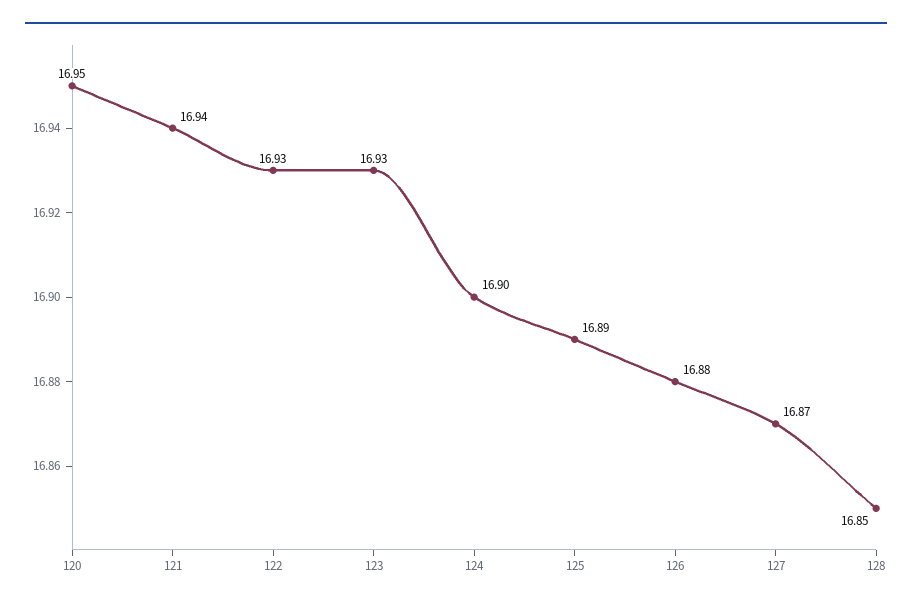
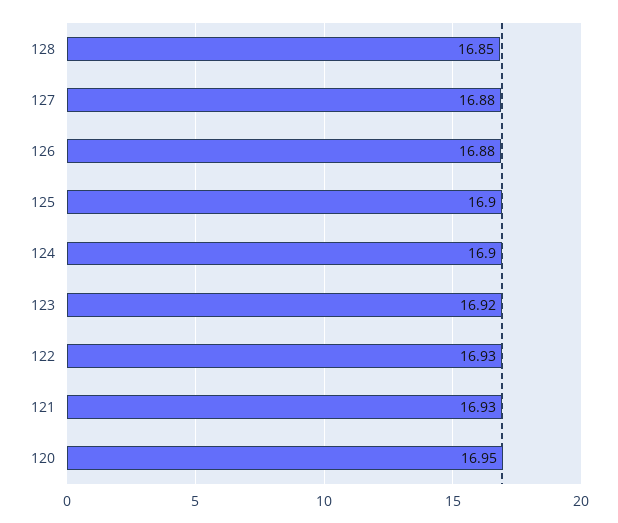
121: 16.94 -> 16.93
123: 16.93 -> 16.92
125: 16.89 -> 16.9
127: 16.87 -> 16.88

